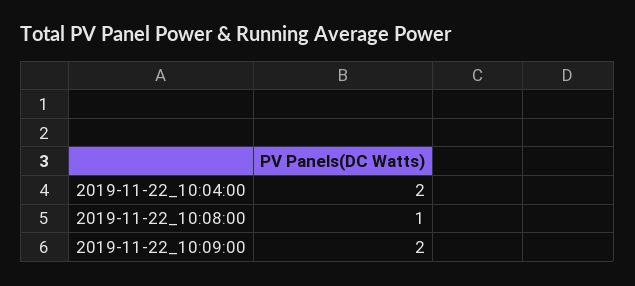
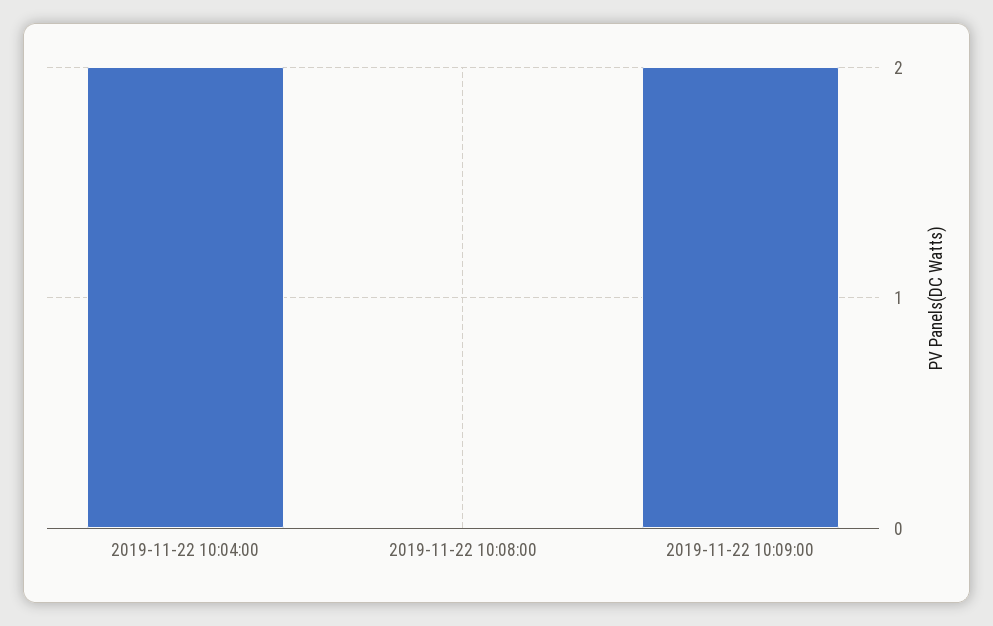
2019-11-22_10:08:00: 1 -> 0

